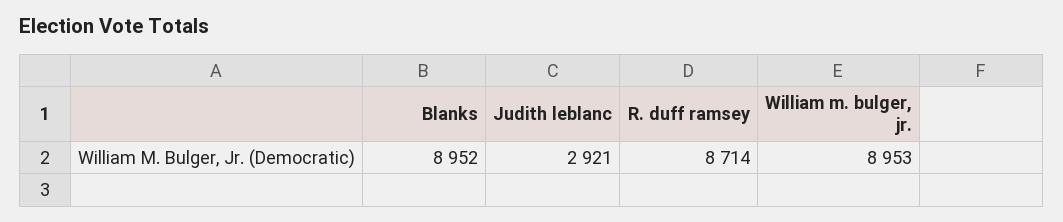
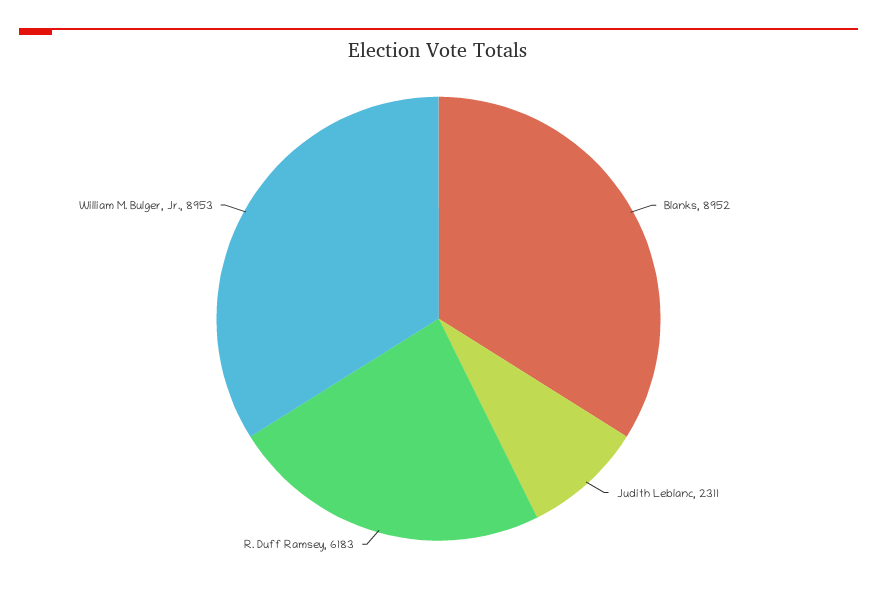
Judith leblanc: 2921 -> 2311
R. duff ramsey: 8714 -> 6183

